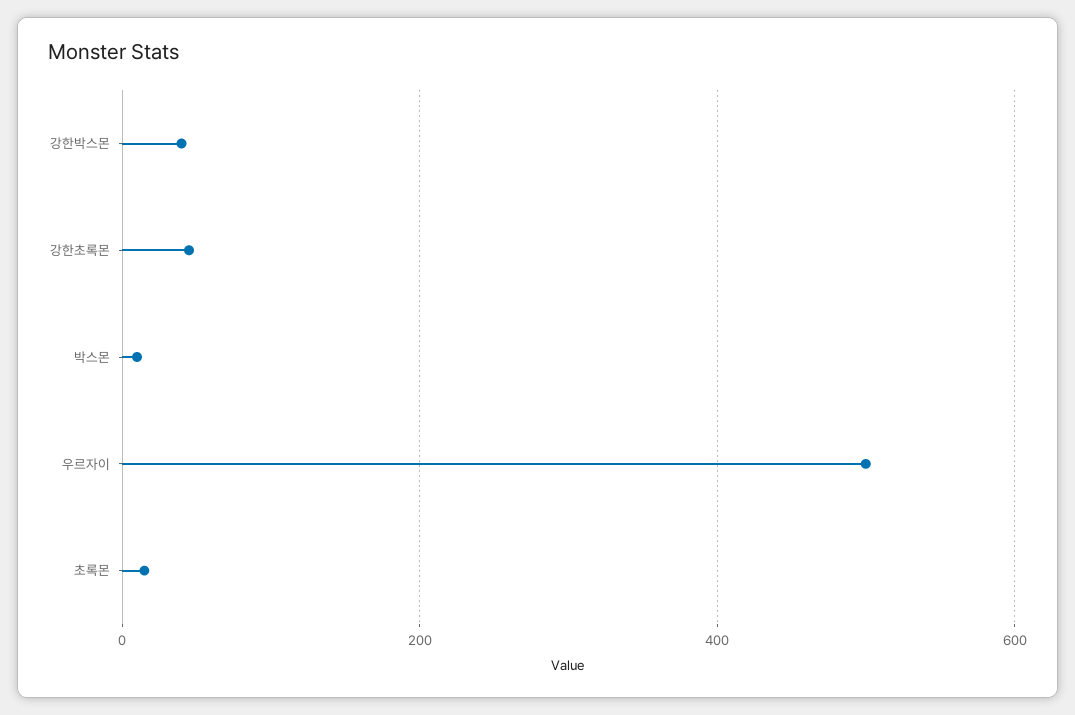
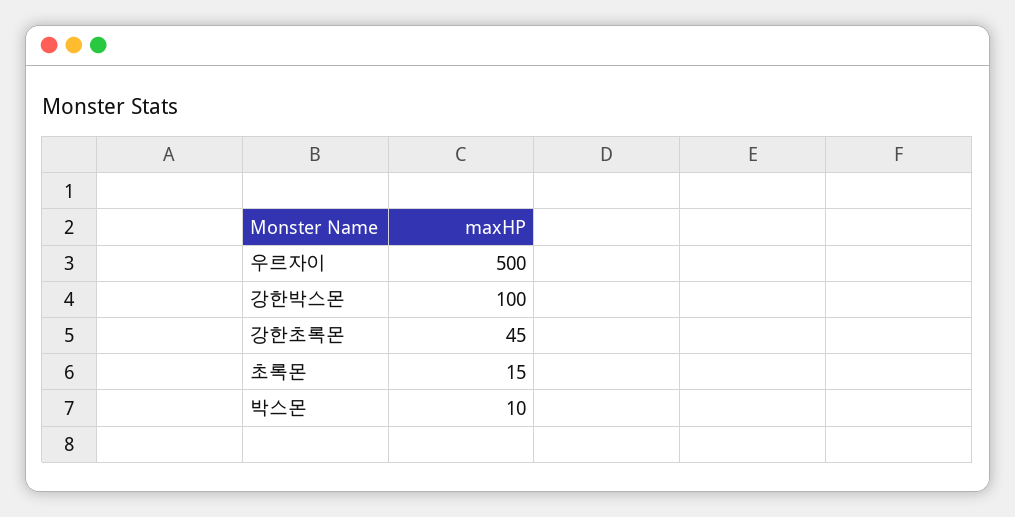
강한박스몬: 40 -> 100

